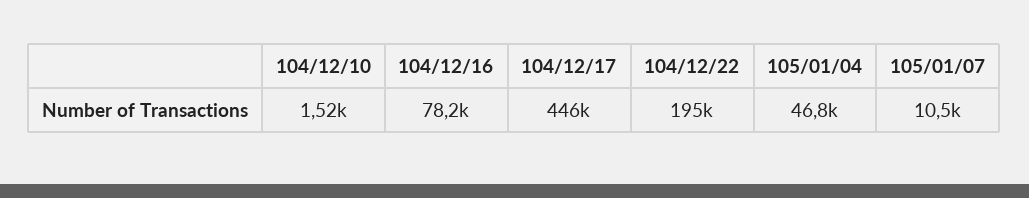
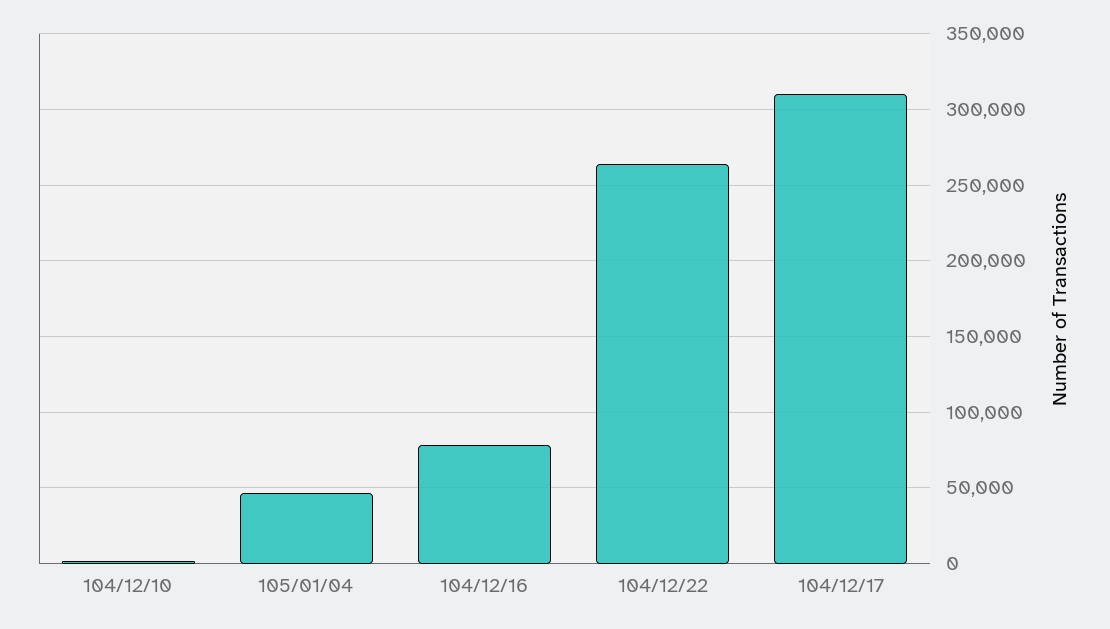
104/12/17: 446000 -> 310000
104/12/22: 195000 -> 265000
105/01/07: 10500 -> none

